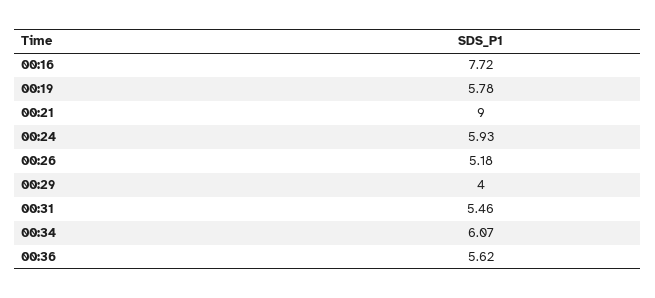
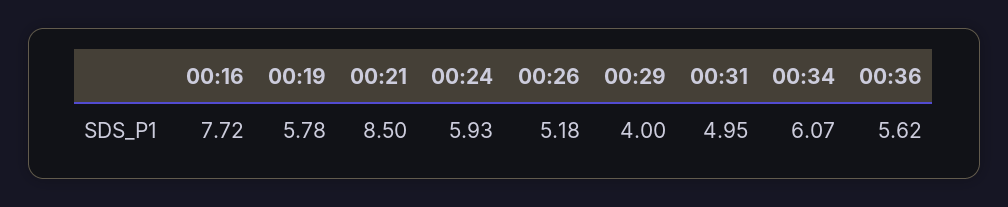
00:21: 9 -> 8.5
00:31: 5.46 -> 4.95

